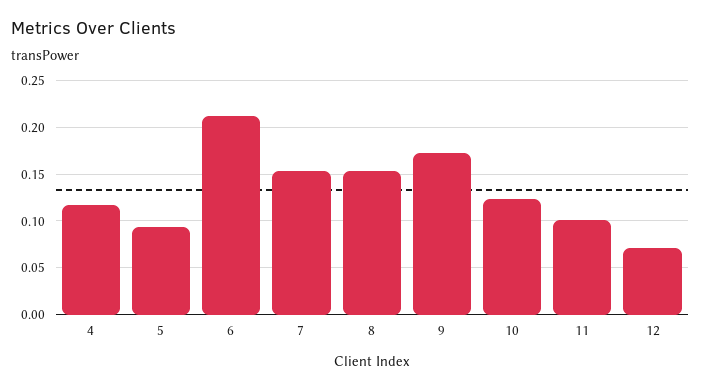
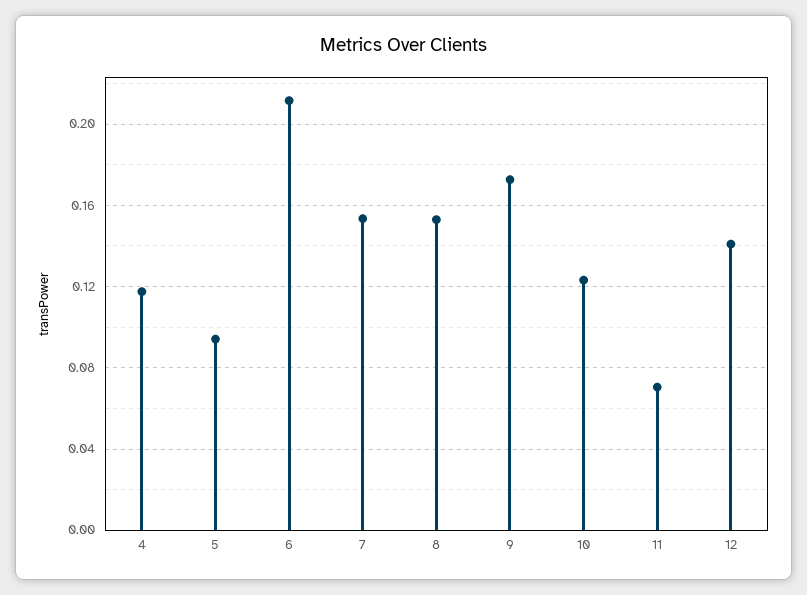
11: 0.1 -> 0.07
12: 0.07 -> 0.14

